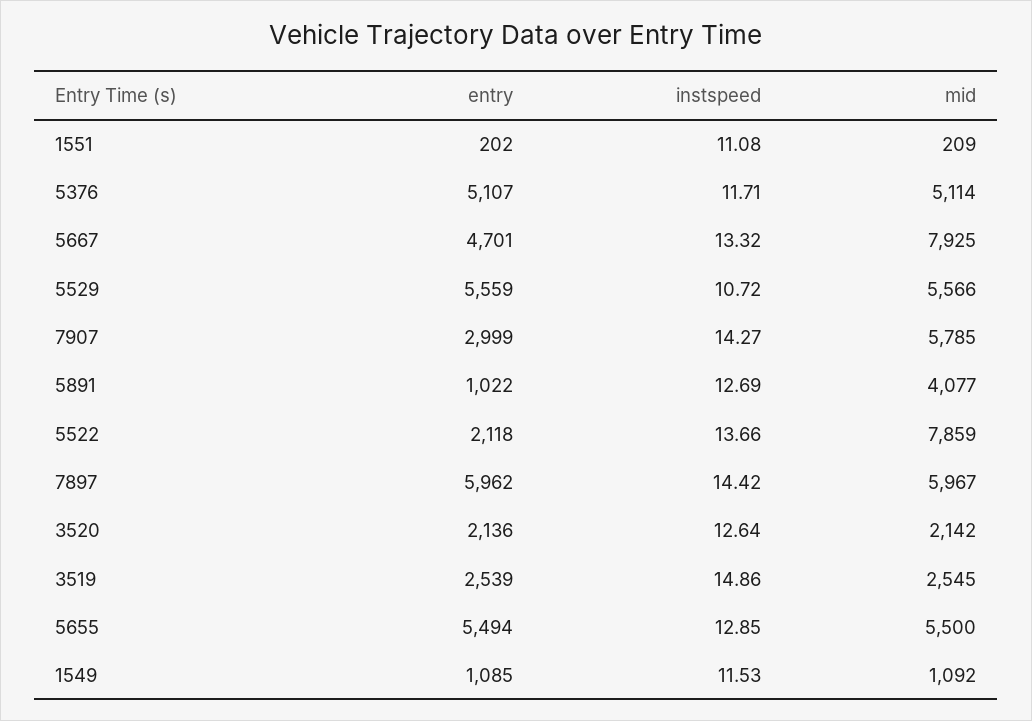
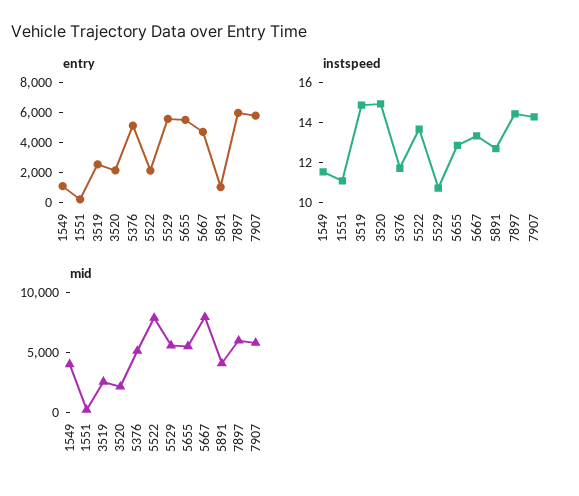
entry, 7907: 2999 -> 6000
instspeed, 3520: 12.64 -> 15
mid, 1549: 1092 -> 4000

